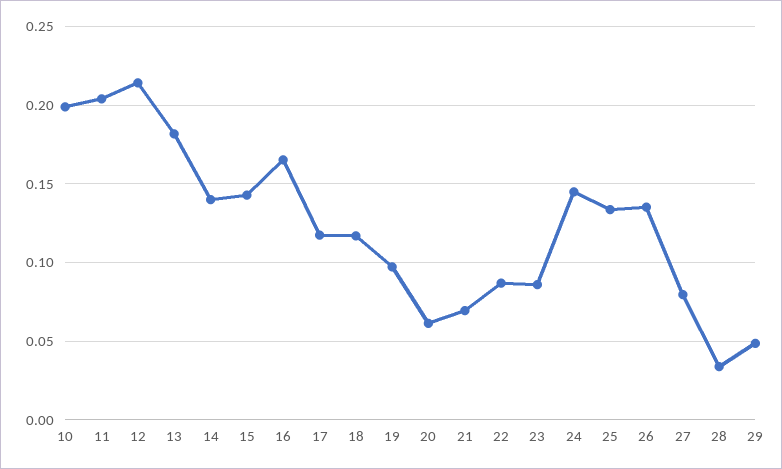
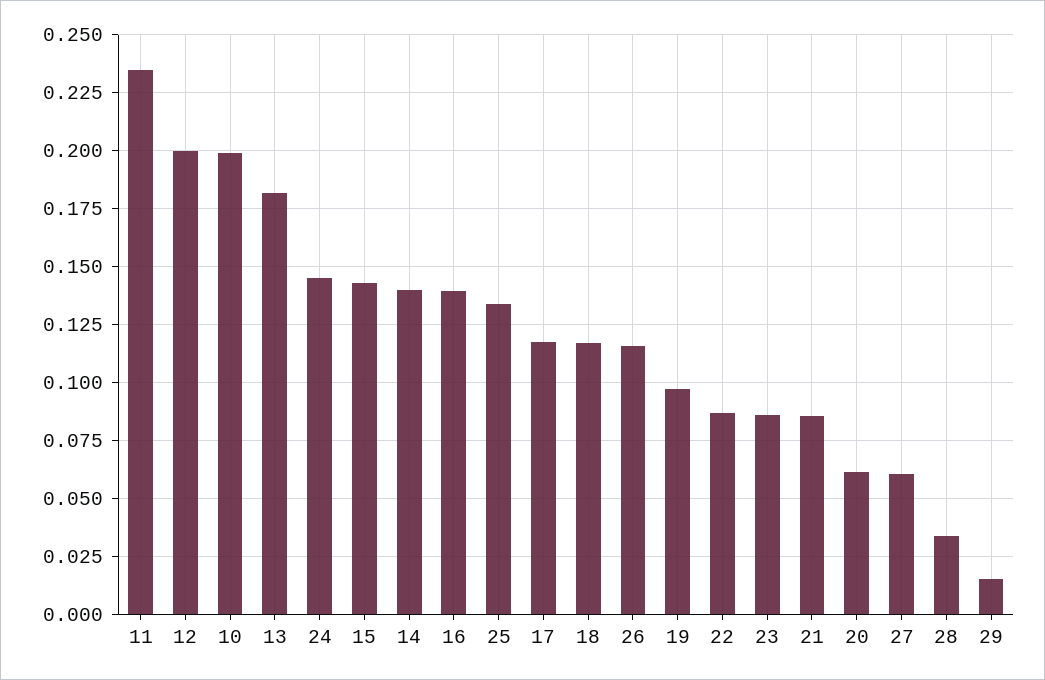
11: 0.205 -> 0.235
12: 0.215 -> 0.2
16: 0.165 -> 0.14
21: 0.07 -> 0.085
26: 0.135 -> 0.115
27: 0.08 -> 0.06
29: 0.05 -> 0.015

